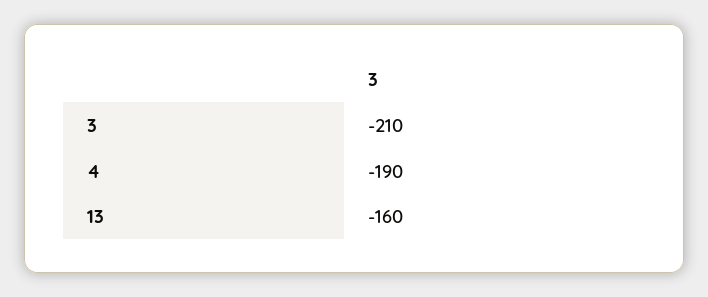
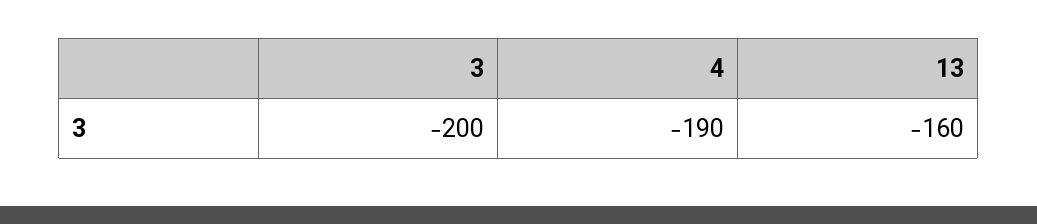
3: -210 -> -200

